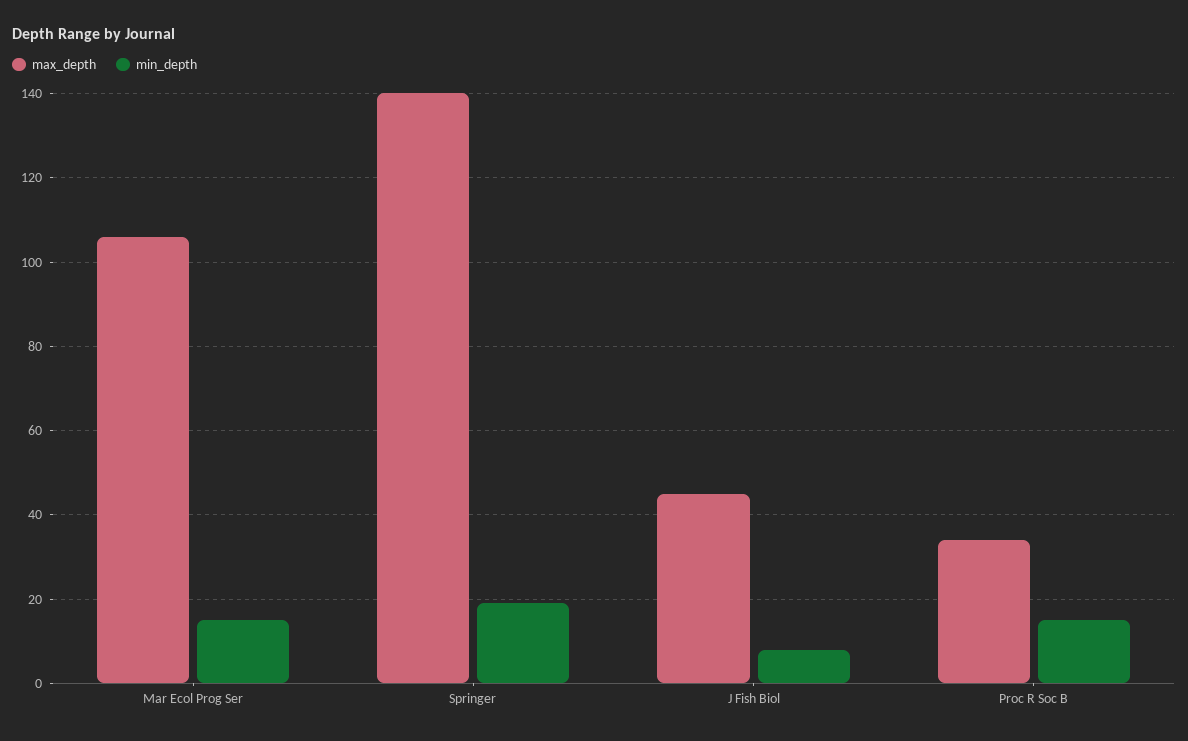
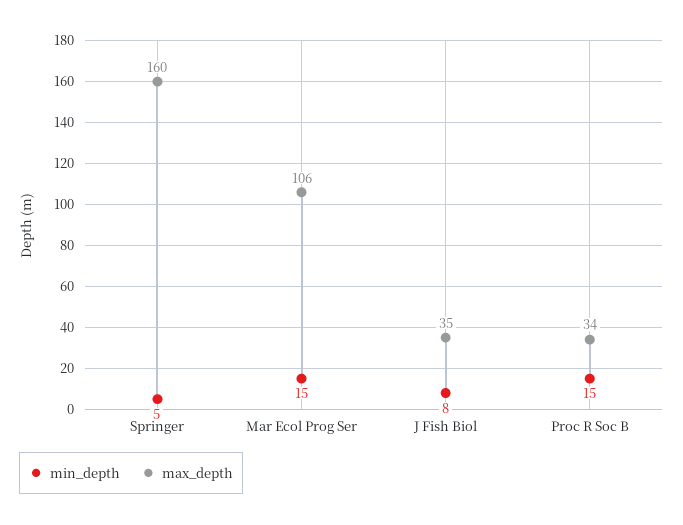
max_depth, Springer: 140 -> 160
min_depth, Springer: 20 -> 5
max_depth, J Fish Biol: 45 -> 35

